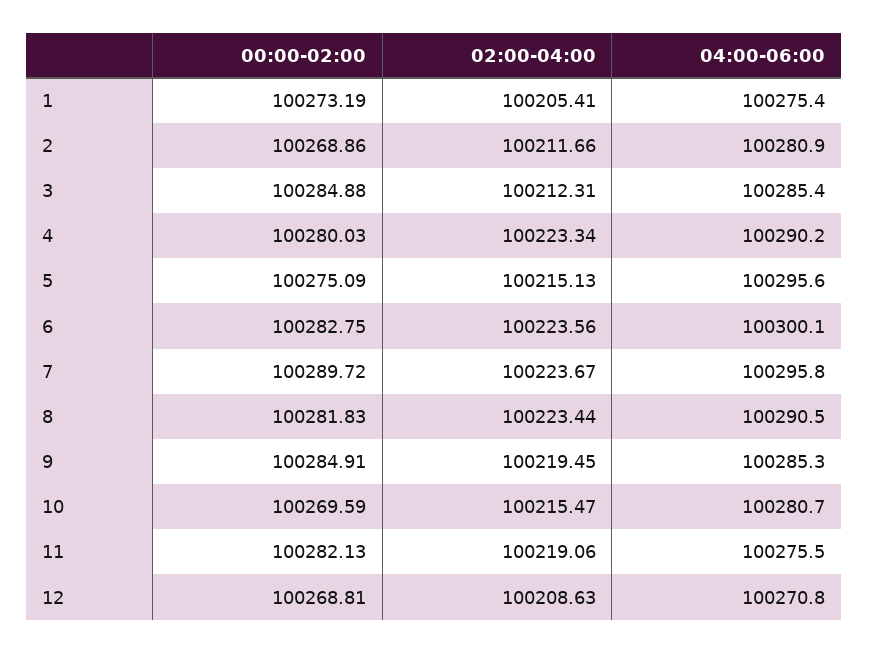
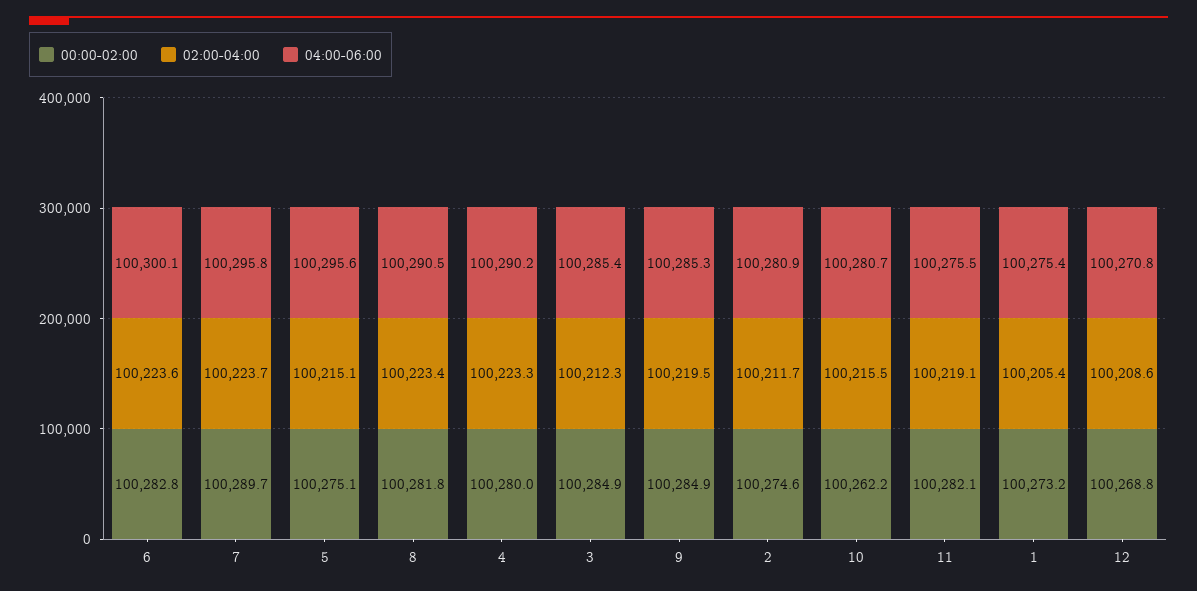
00:00-02:00, 2: 100268.86 -> 100274.6
00:00-02:00, 10: 100269.59 -> 100262.2

